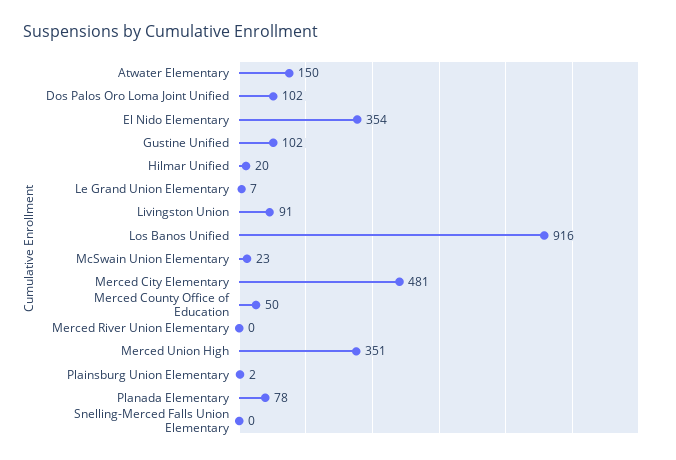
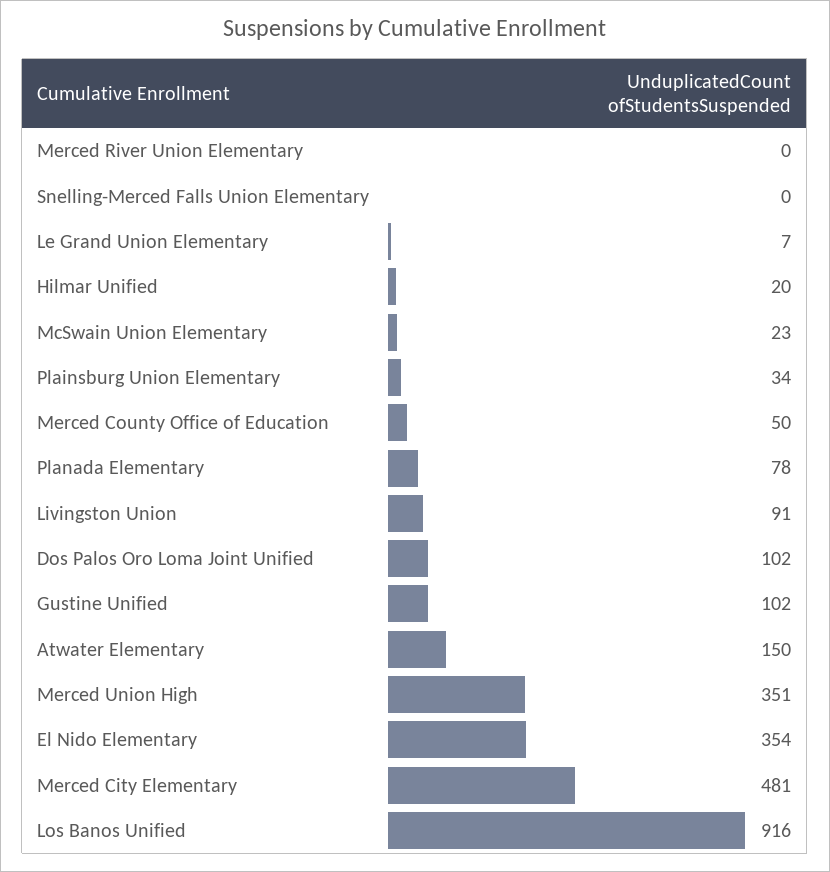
Plainsburg Union Elementary: 2 -> 34

